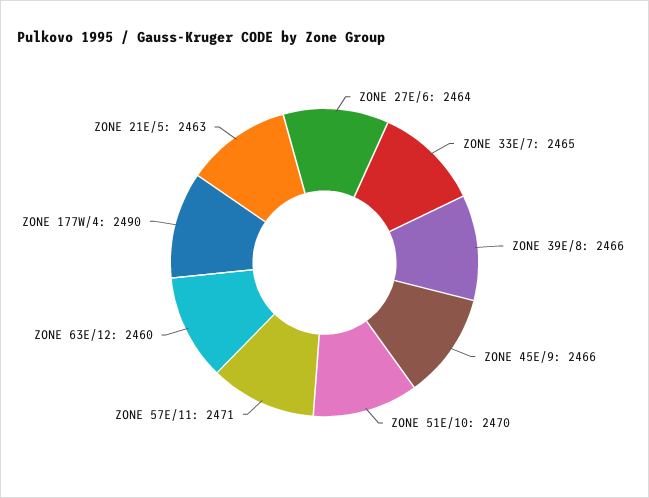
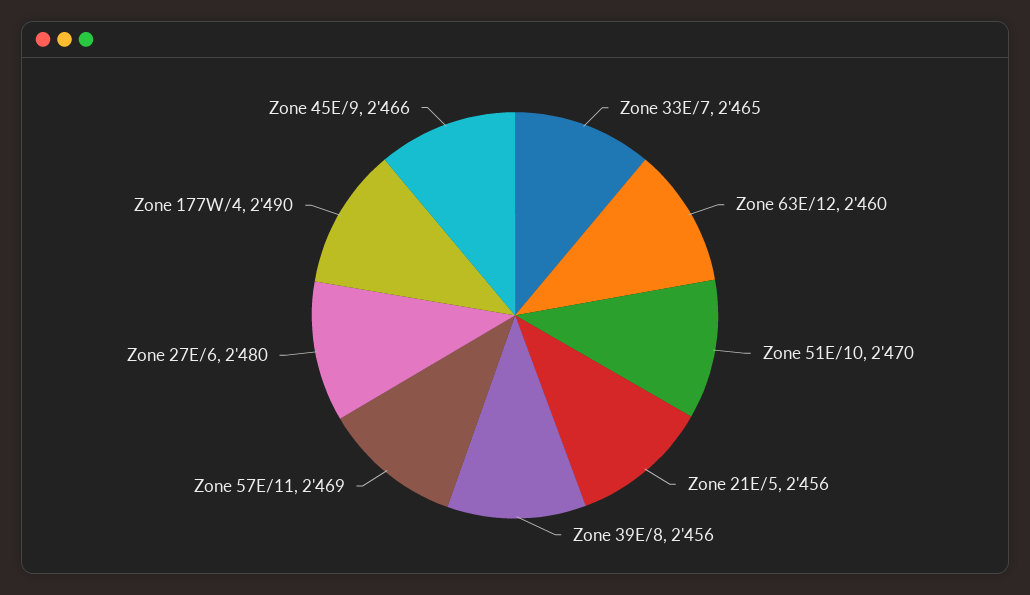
ZONE 27E/6: 2464 -> 2480
ZONE 39E/8: 2466 -> 2456
ZONE 57E/11: 2471 -> 2469
ZONE 21E/5: 2463 -> 2456

